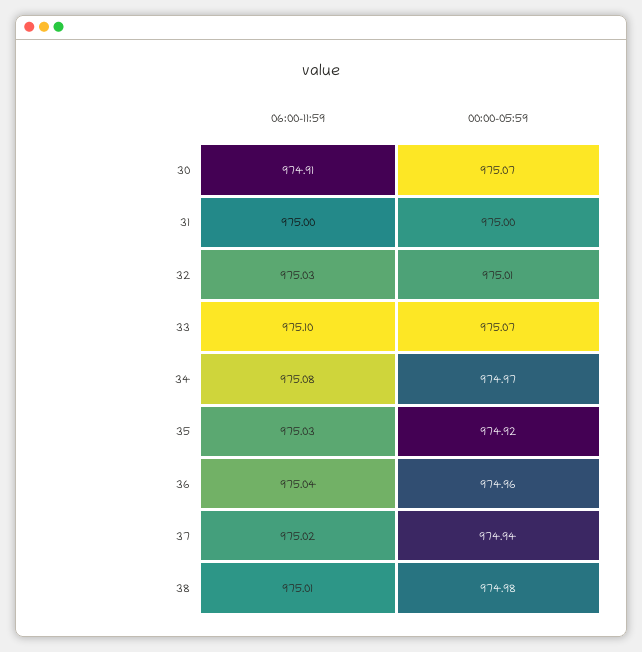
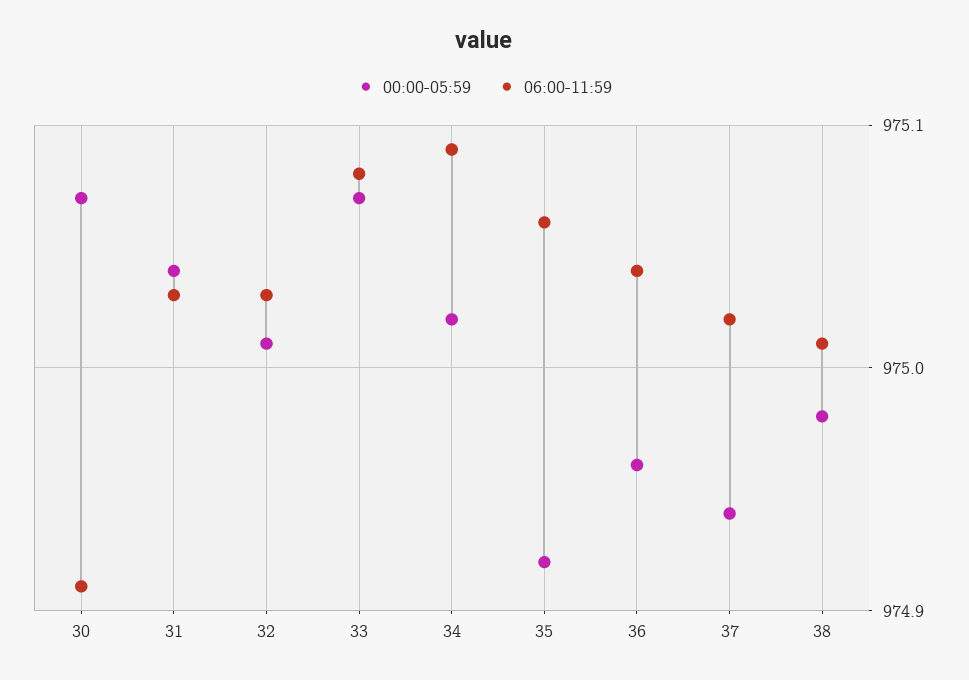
06:00-11:59, 31: 975 -> 975.03
00:00-05:59, 31: 975 -> 975.04
06:00-11:59, 33: 975.1 -> 975.08
06:00-11:59, 34: 975.08 -> 975.09
00:00-05:59, 34: 974.97 -> 975.02
06:00-11:59, 35: 975.03 -> 975.06

